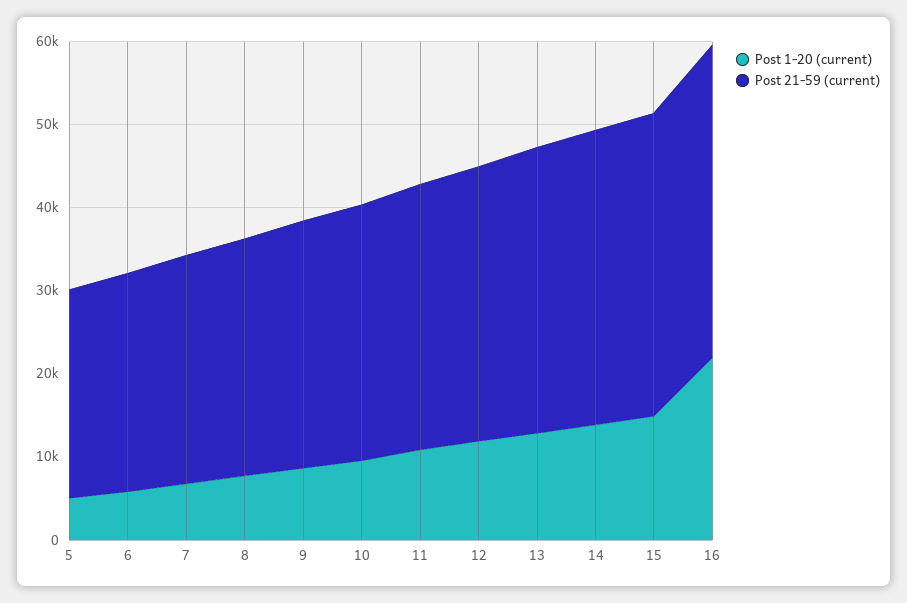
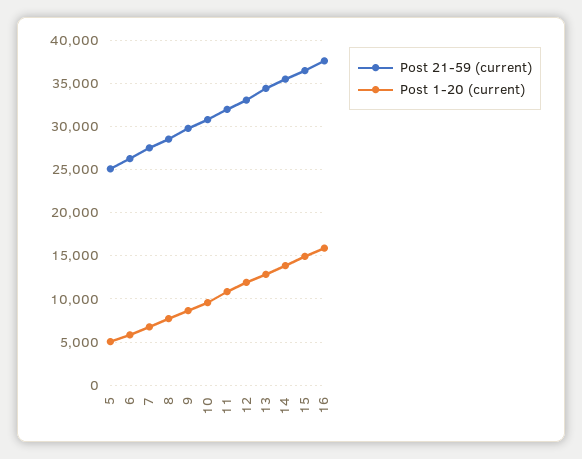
Post 1-20 (current), 16: 22000 -> 16000

